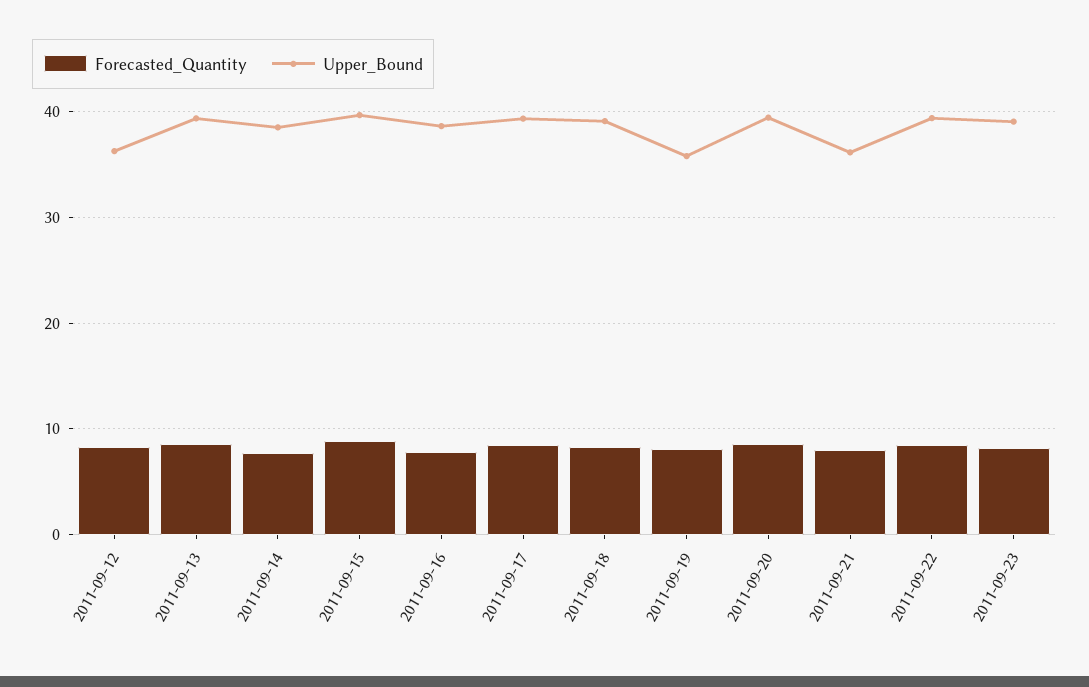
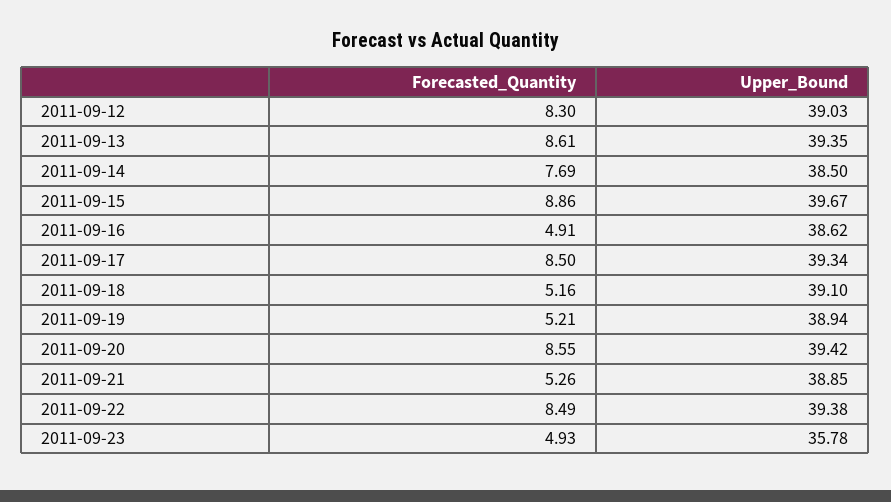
Upper_Bound, 2011-09-12: 36 -> 39.03
Forecasted_Quantity, 2011-09-16: 8 -> 4.91
Forecasted_Quantity, 2011-09-18: 8 -> 5.16
Forecasted_Quantity, 2011-09-19: 8 -> 5.21
Upper_Bound, 2011-09-19: 36 -> 38.94
Forecasted_Quantity, 2011-09-21: 8 -> 5.26
Upper_Bound, 2011-09-21: 36 -> 38.85
Forecasted_Quantity, 2011-09-23: 8 -> 4.93
Upper_Bound, 2011-09-23: 39 -> 35.78

